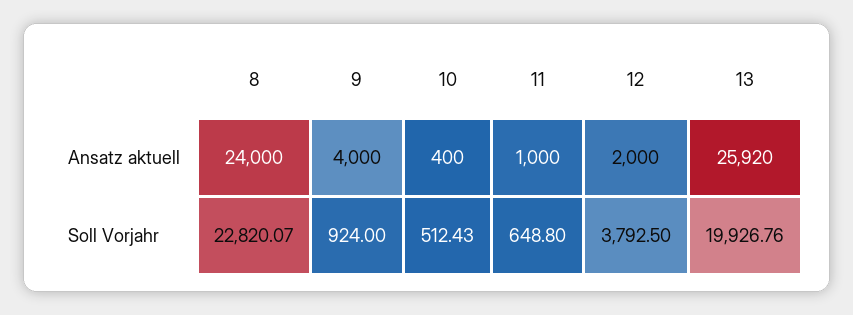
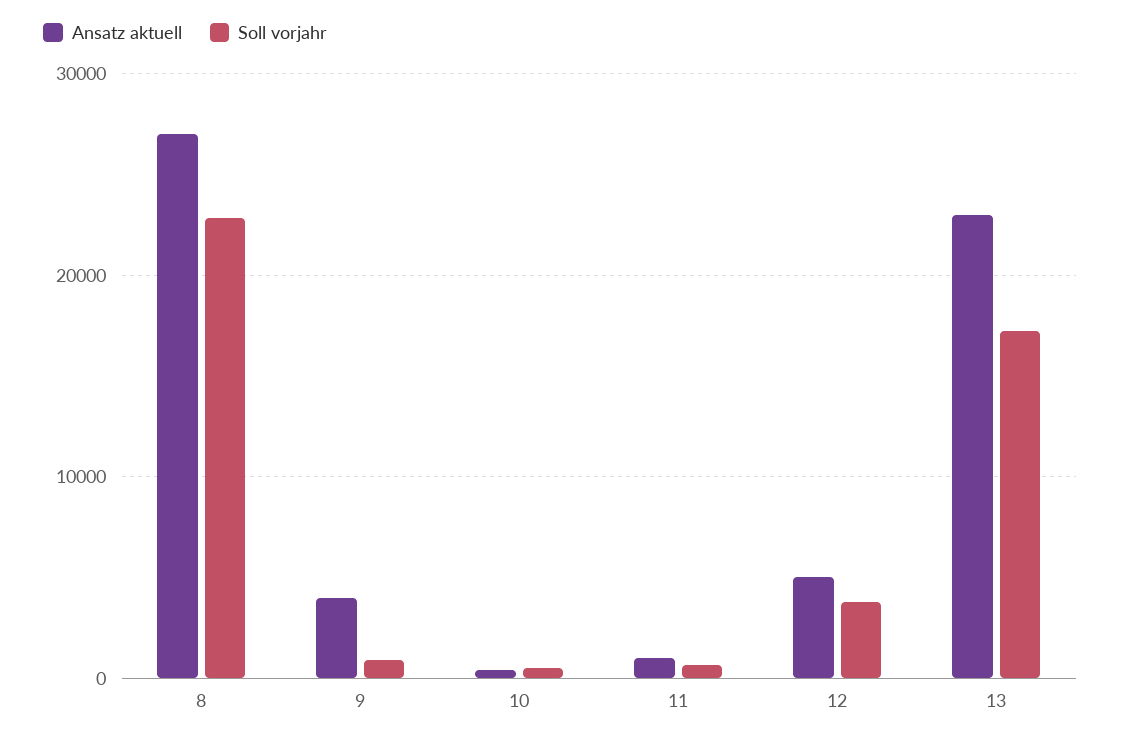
Ansatz aktuell, 8: 24000 -> 27000
Ansatz aktuell, 12: 2000 -> 5000
Ansatz aktuell, 13: 25920 -> 23000
Soll Vorjahr, 13: 19926.76 -> 17000

